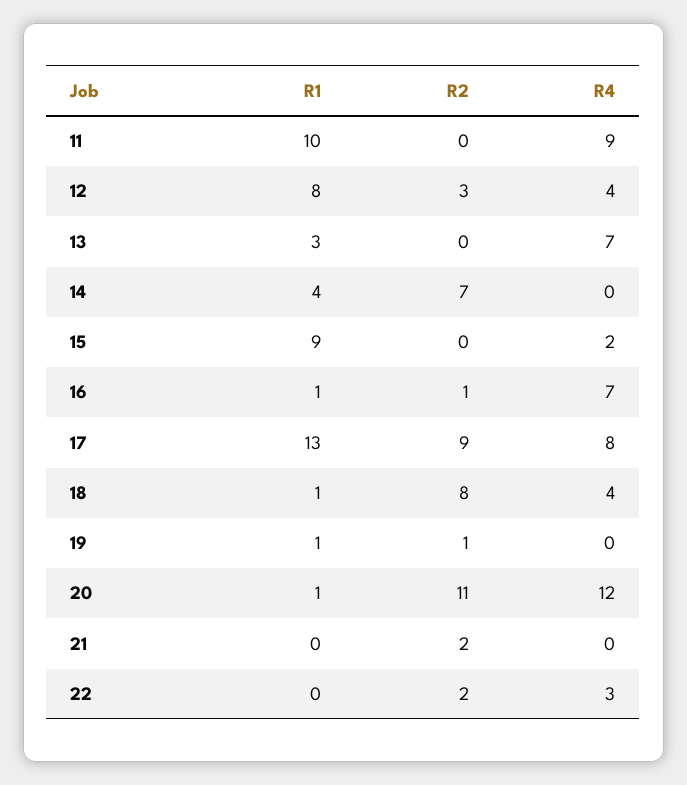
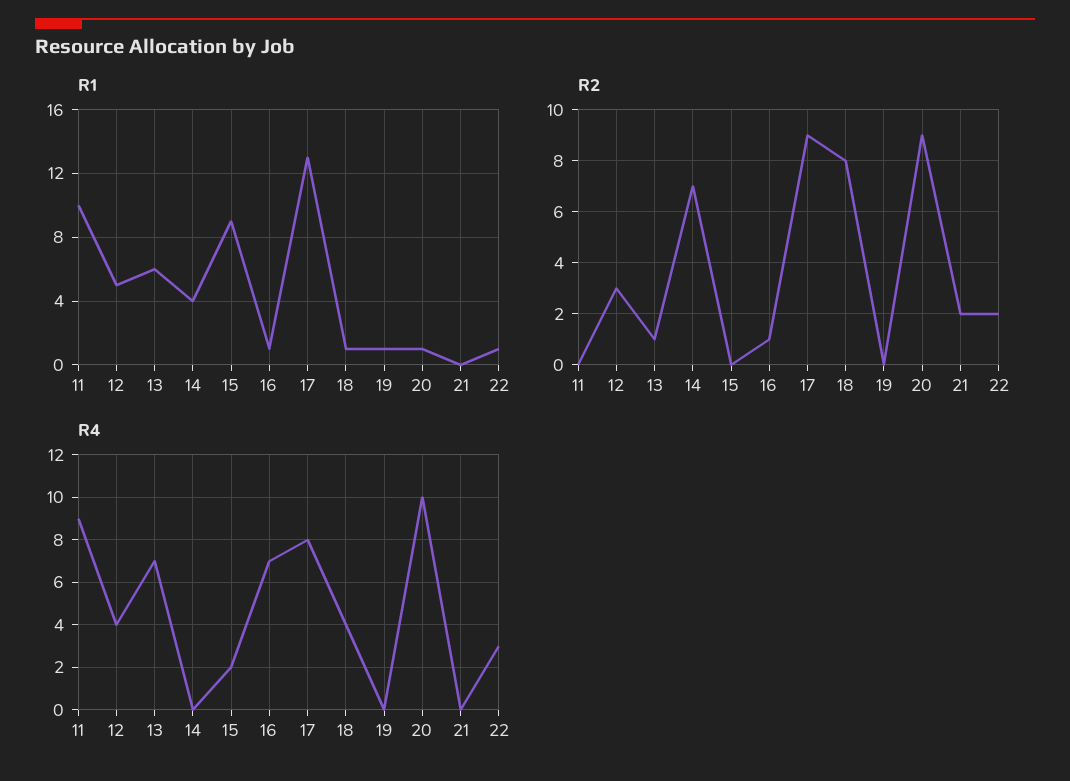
R1, 12: 8 -> 5
R1, 13: 3 -> 6
R2, 13: 0 -> 1
R2, 19: 1 -> 0
R2, 20: 11 -> 9
R4, 20: 12 -> 10
R1, 22: 0 -> 1

